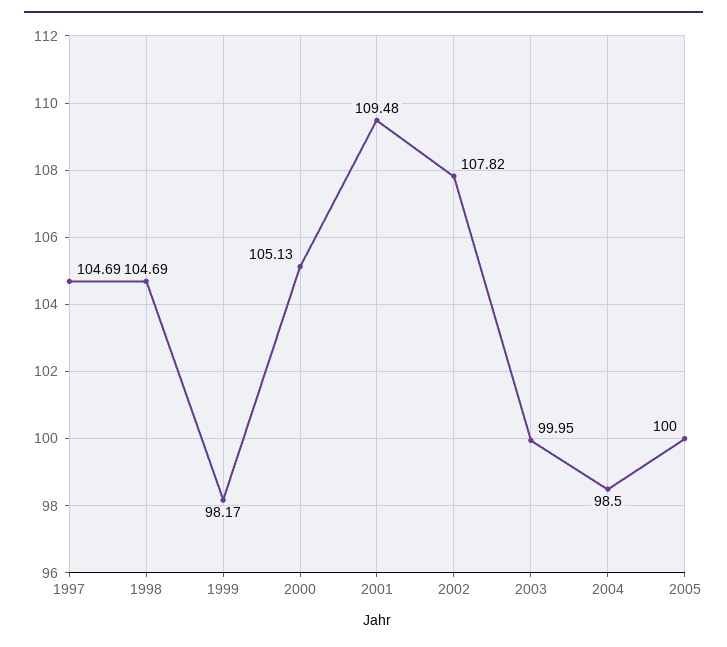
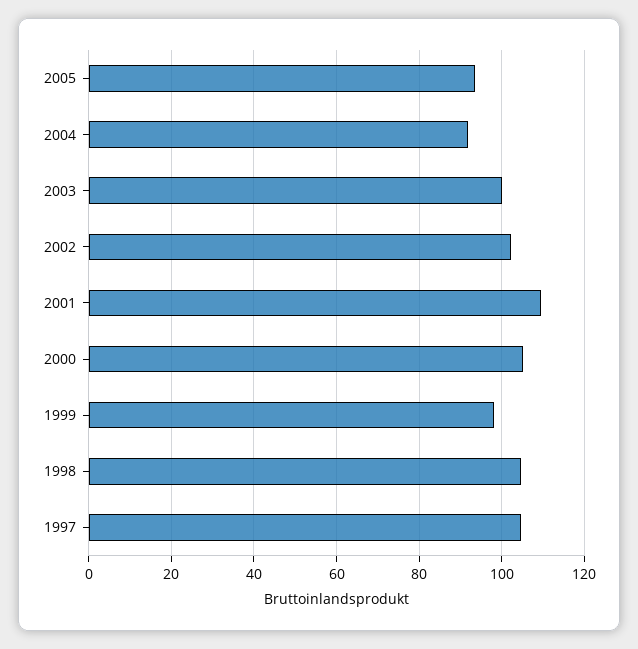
2002: 107.82 -> 102
2004: 98.5 -> 92
2005: 100 -> 94

